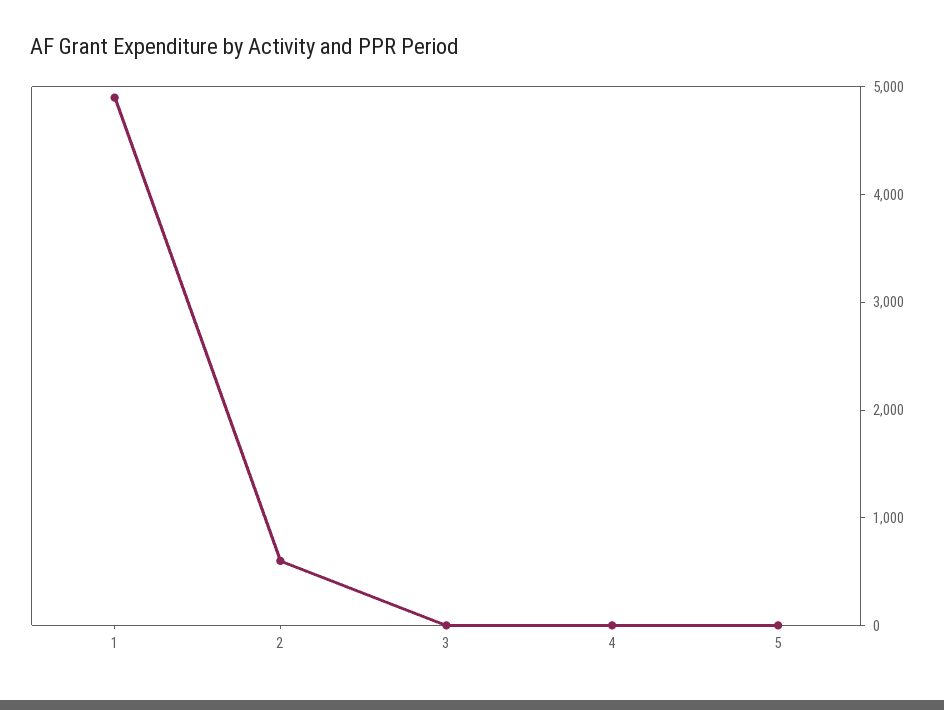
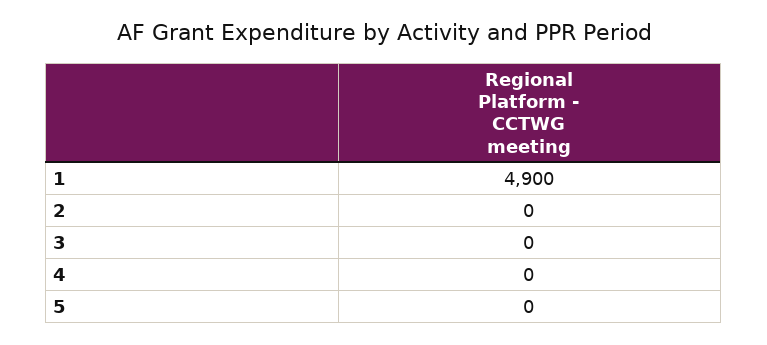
2: 600 -> 0

